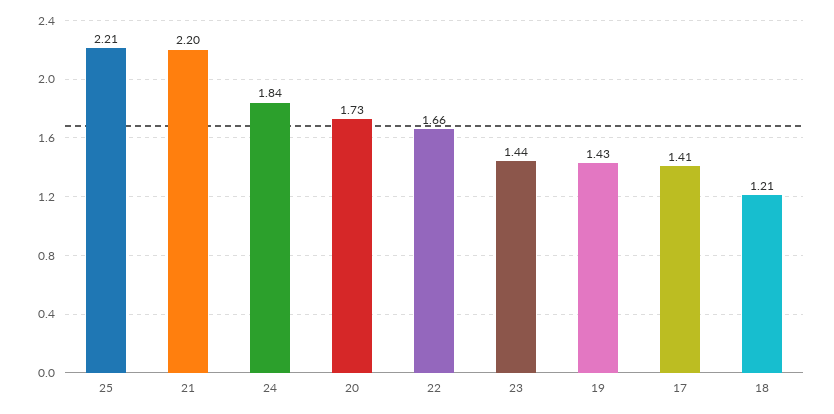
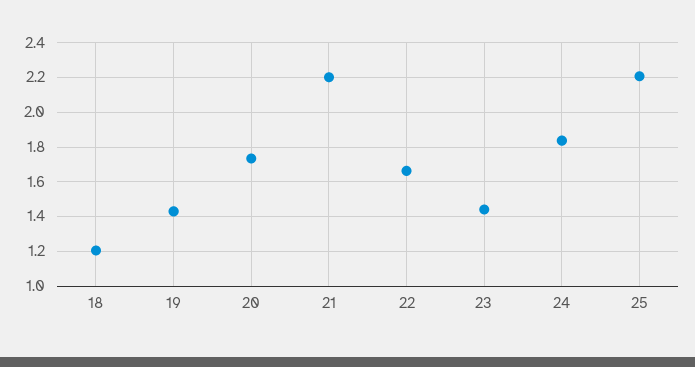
17: 1.41 -> none

